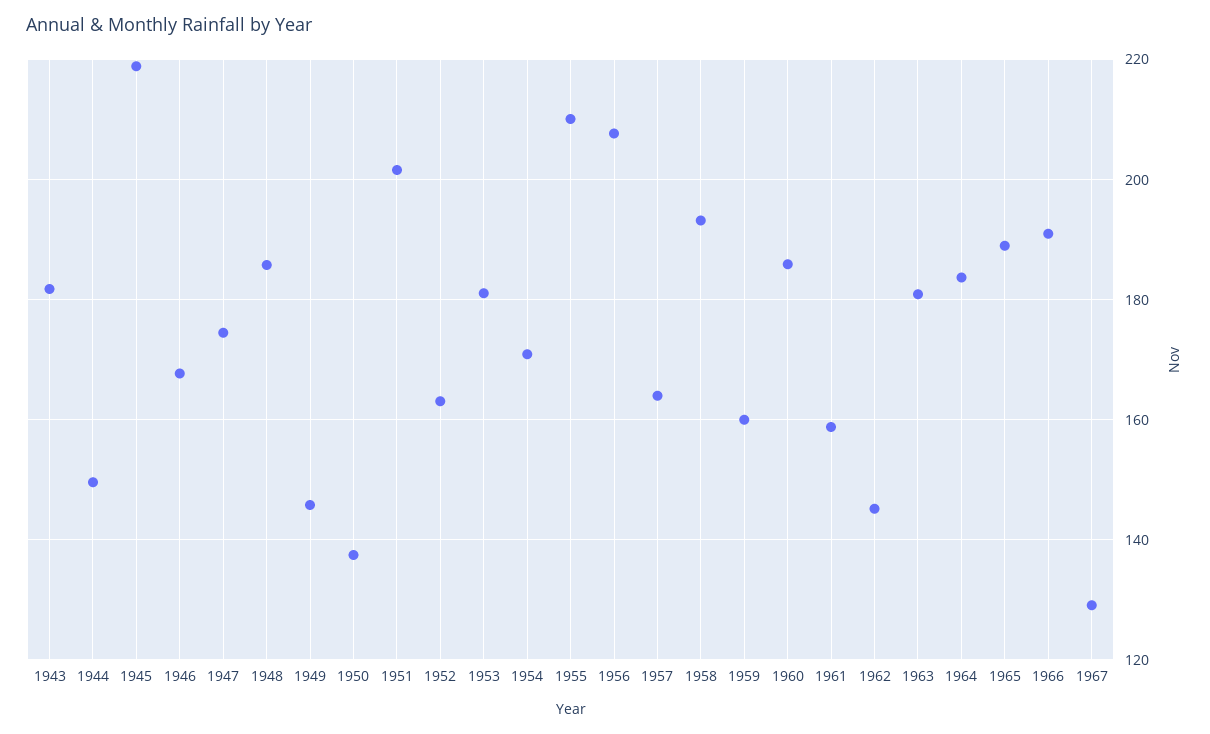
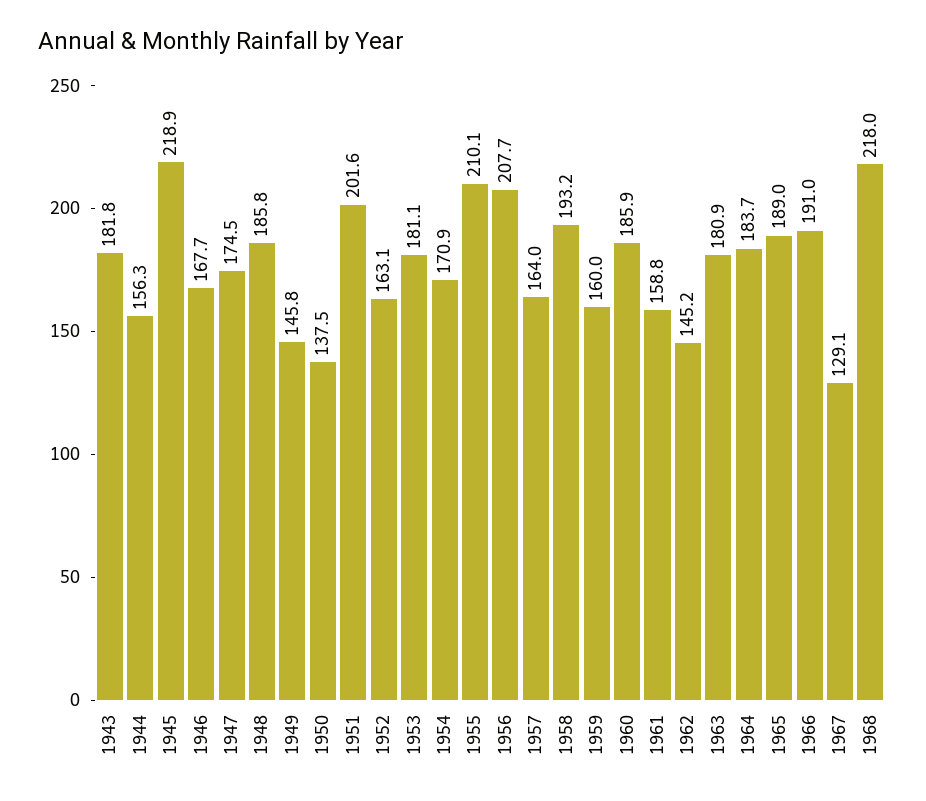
1944: 150 -> 156.3
1968: none -> 218

